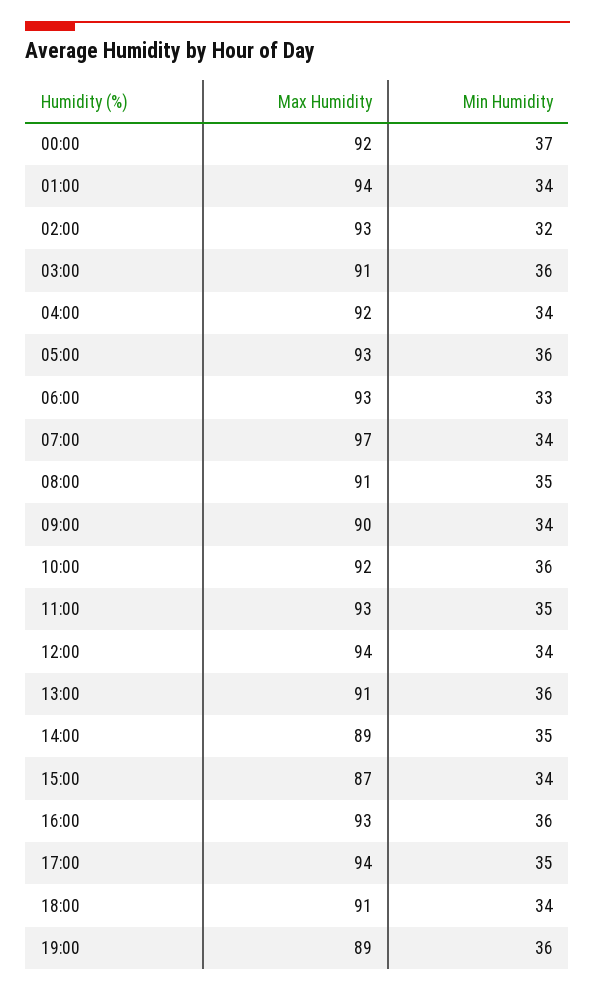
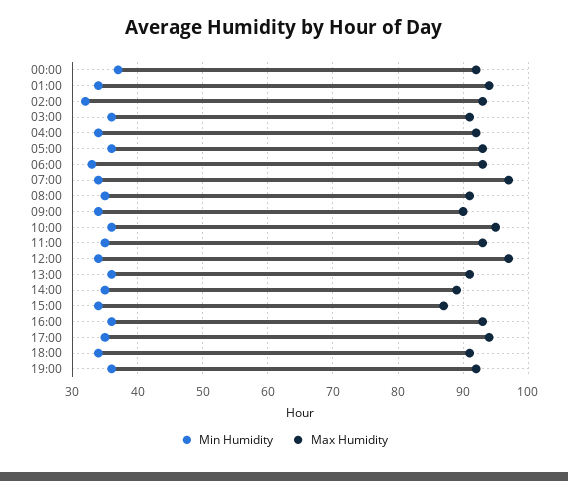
Max Humidity, 10:00: 92 -> 95
Max Humidity, 12:00: 94 -> 97
Max Humidity, 19:00: 89 -> 92

